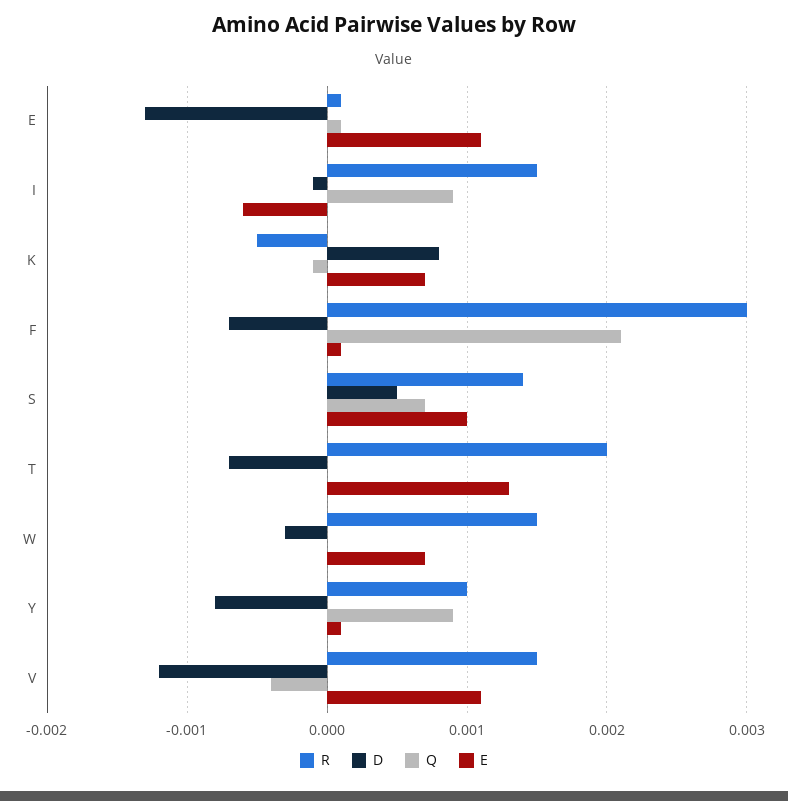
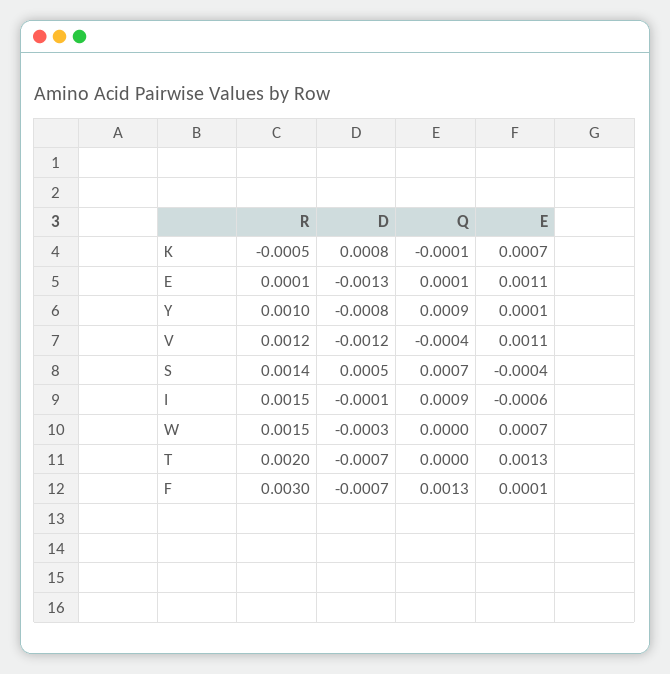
Q, F: 0.0021 -> 0.0013
E, S: 0.001 -> -0.0004
R, V: 0.0015 -> 0.0012

